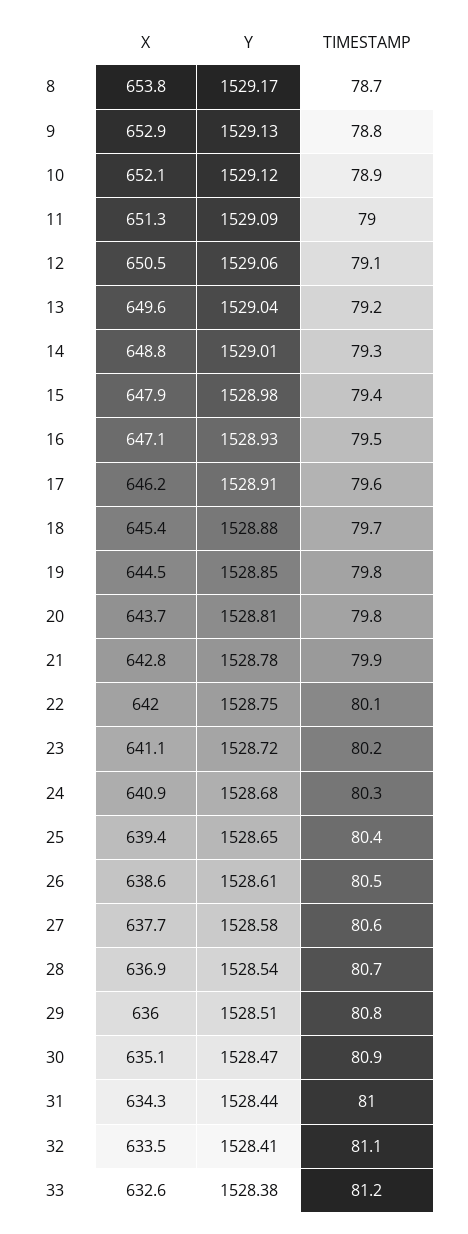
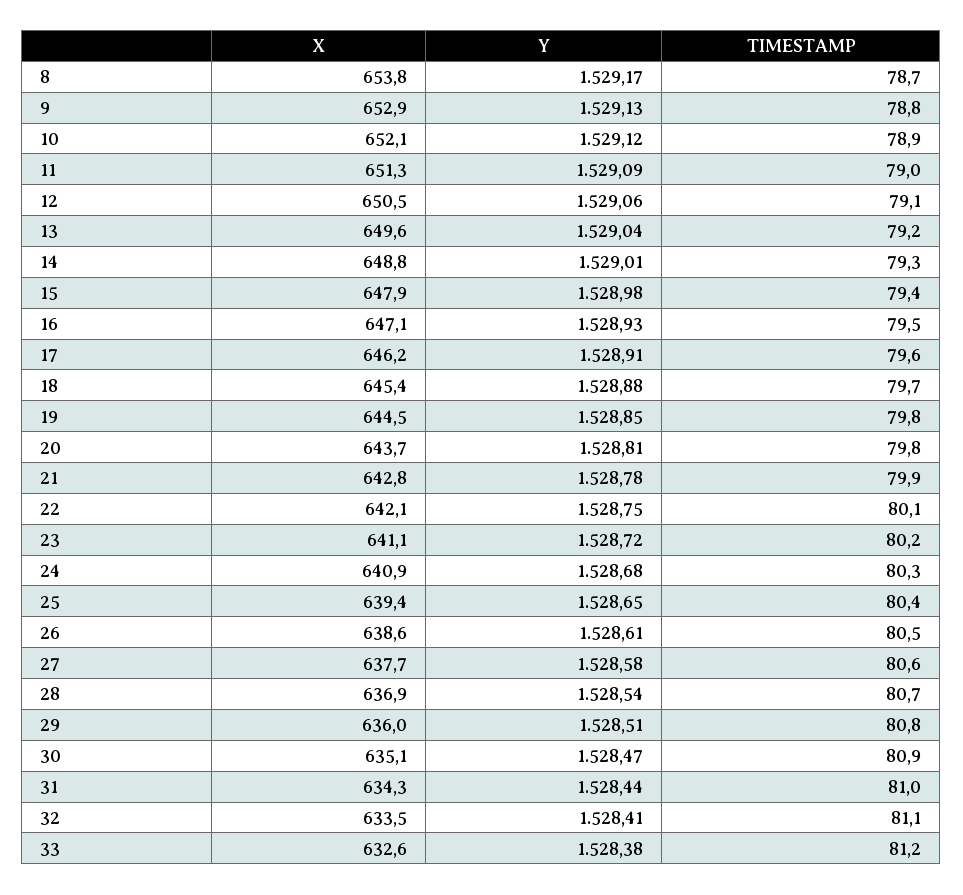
X, 22: 642 -> 642.1

